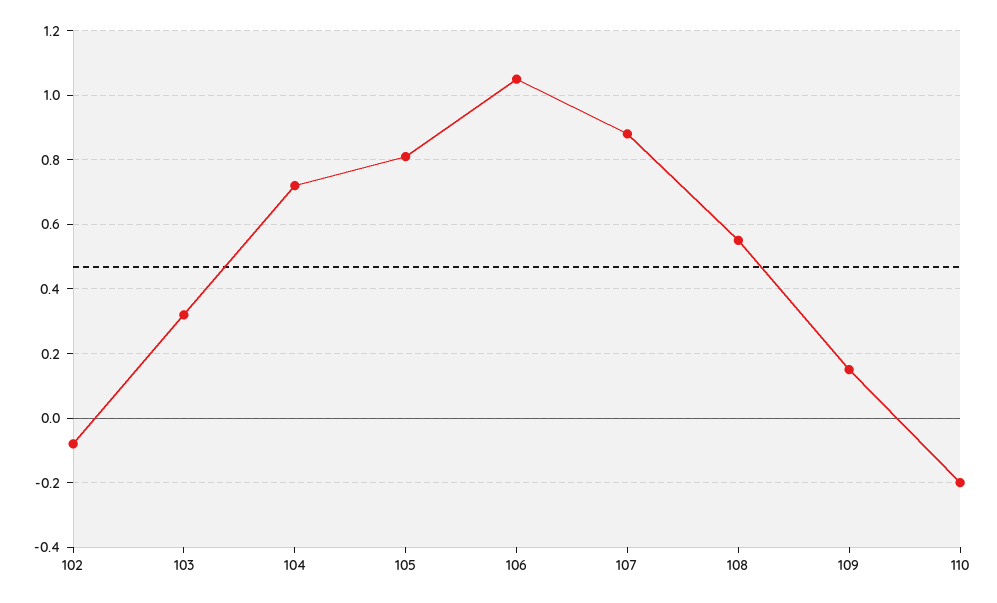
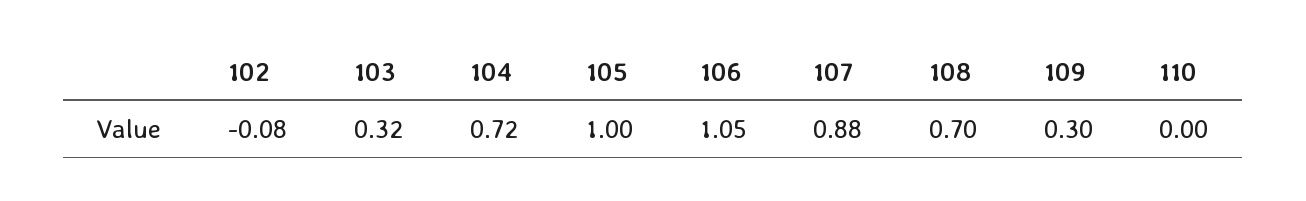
105: 0.8 -> 1
108: 0.55 -> 0.7
109: 0.15 -> 0.3
110: -0.2 -> 0

